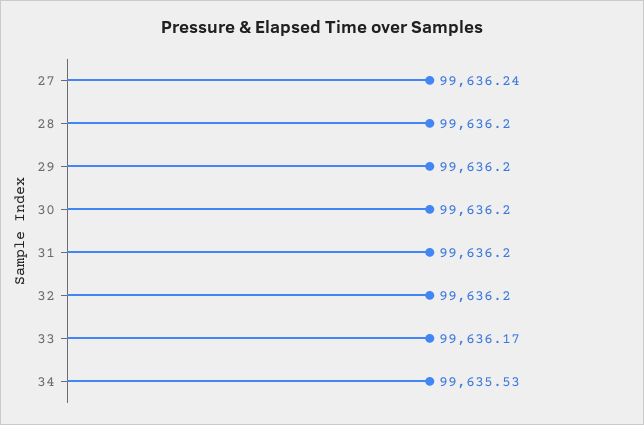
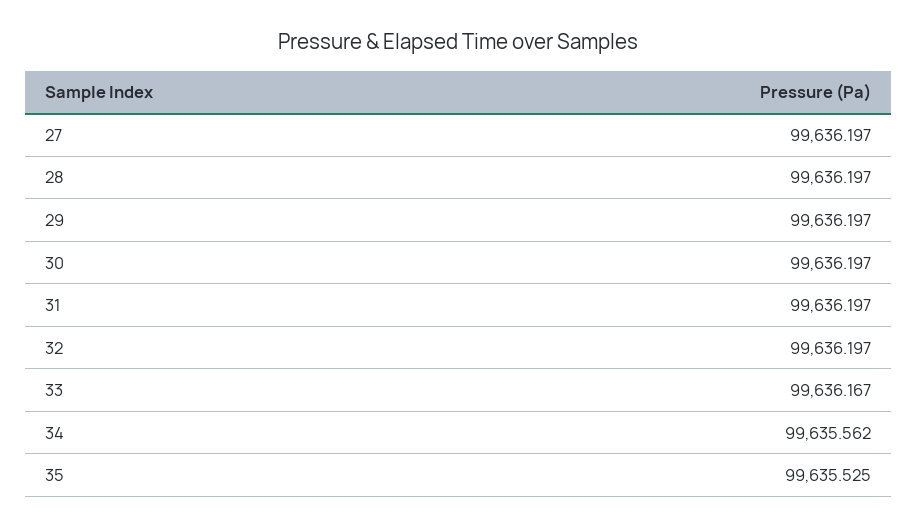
27: 99636.24 -> 99636.197
34: 99635.53 -> 99635.562
35: none -> 99635.525

